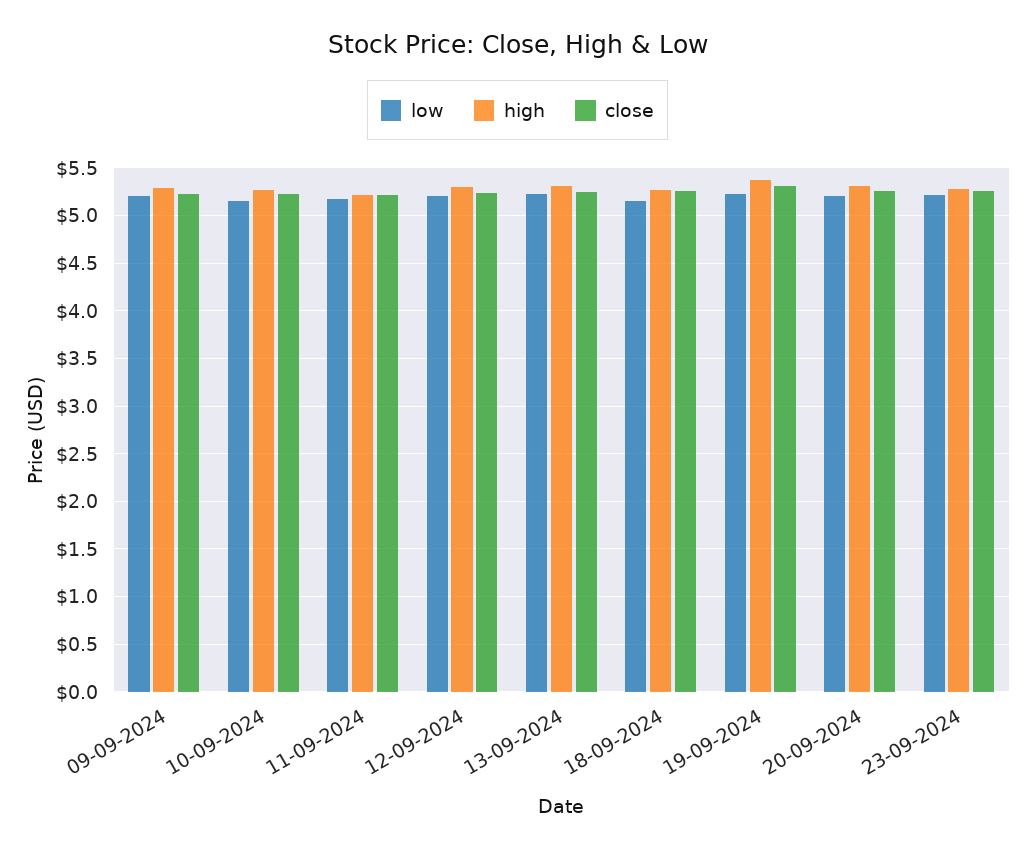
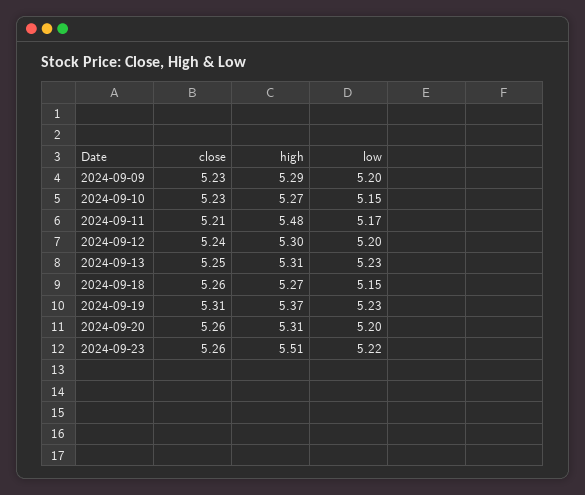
high, 11-09-2024: 5.2 -> 5.48
high, 23-09-2024: 5.3 -> 5.51

